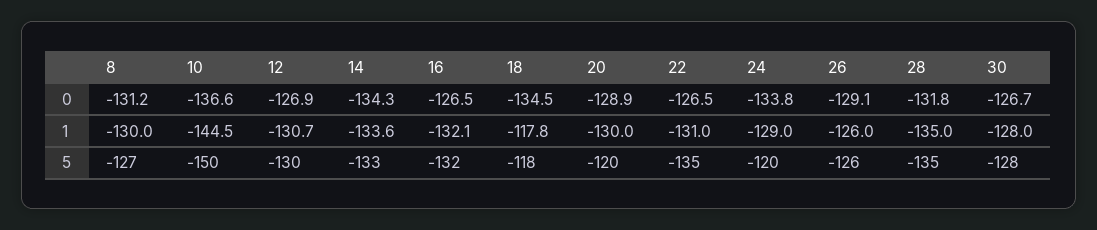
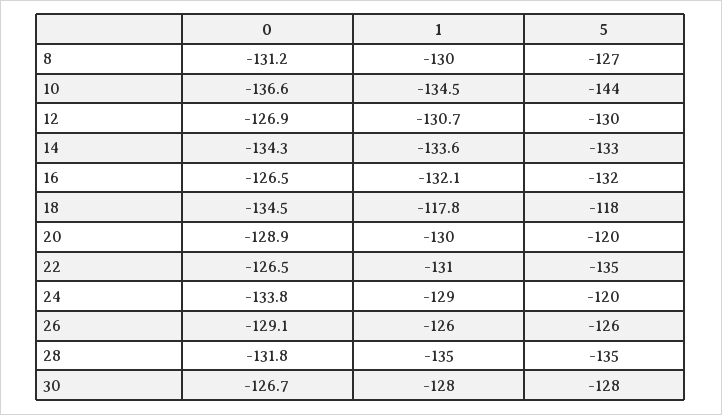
10, 1: -144.5 -> -134.5
10, 5: -150 -> -144

